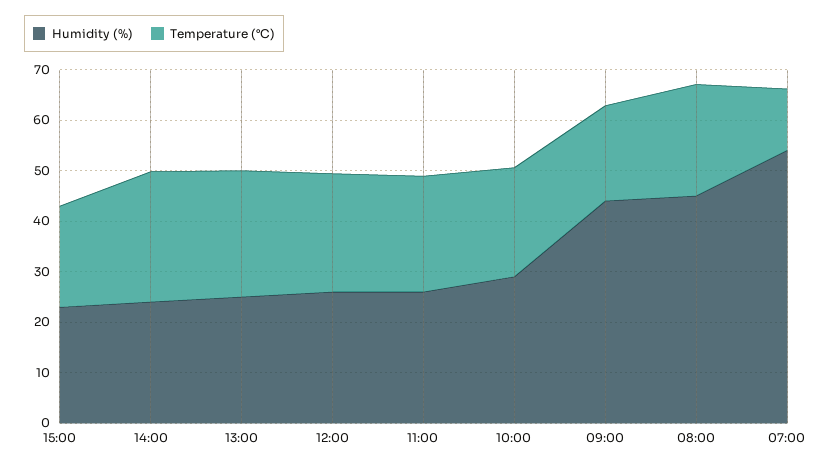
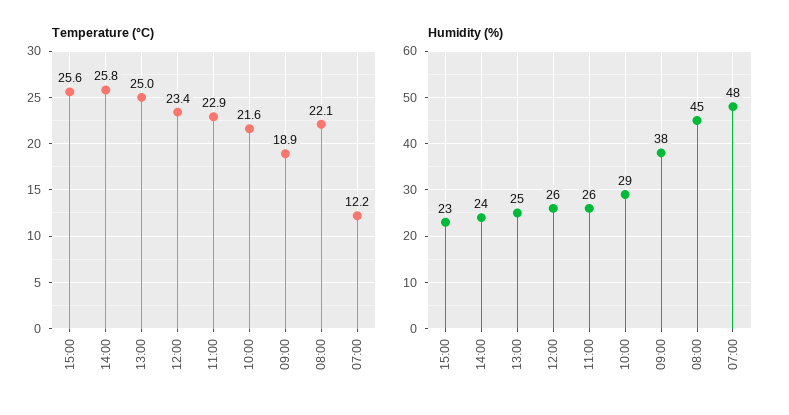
Temperature (°C), 15:00: 20 -> 25.6
Humidity (%), 09:00: 44 -> 38
Humidity (%), 07:00: 54 -> 48

